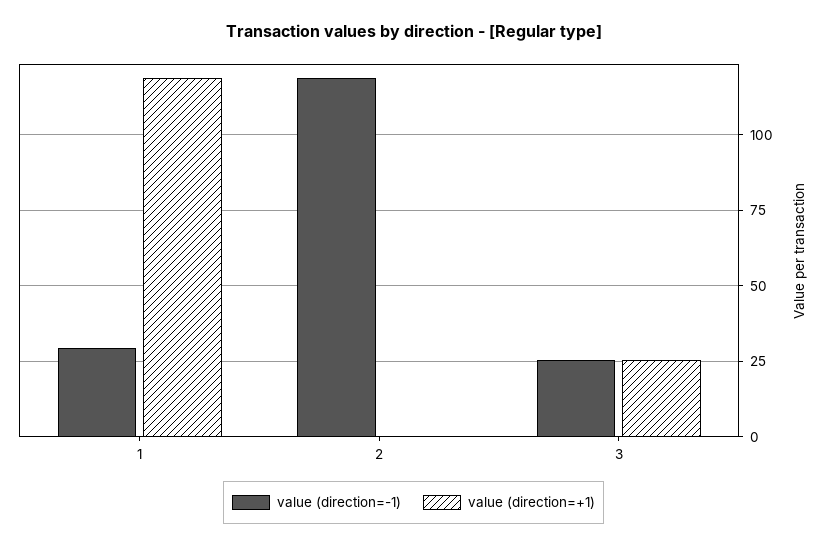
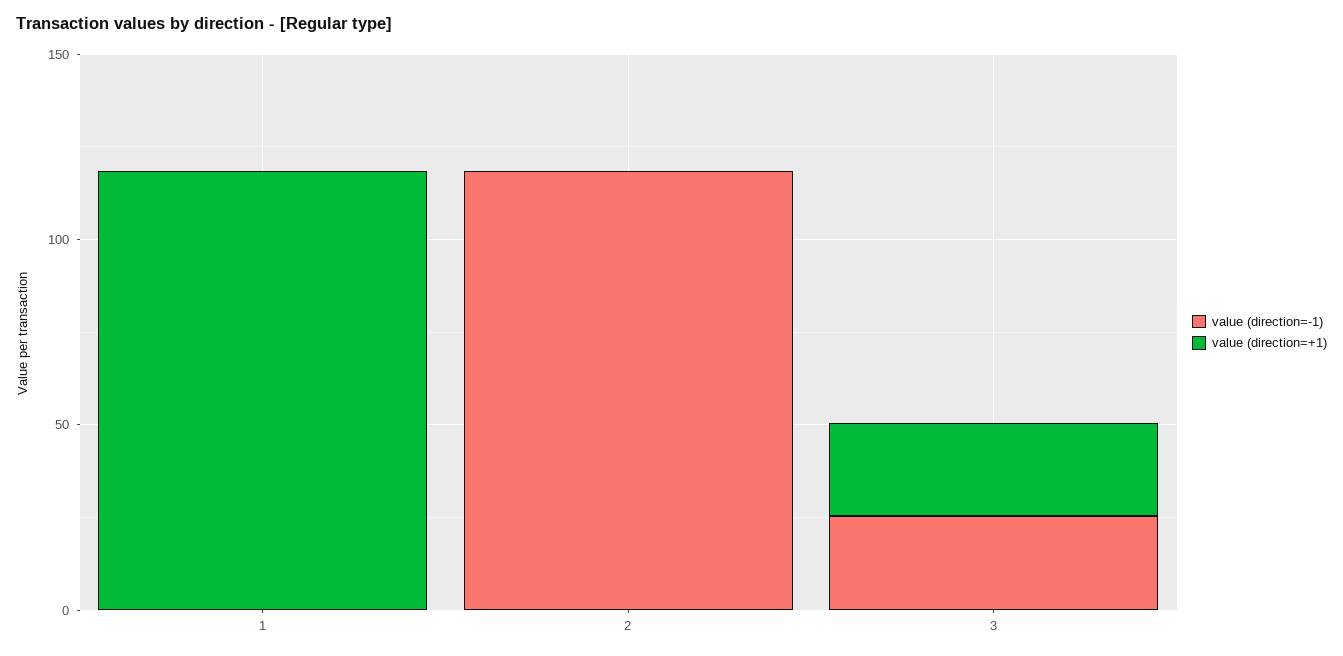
value (direction=-1), 1: 30 -> 0

